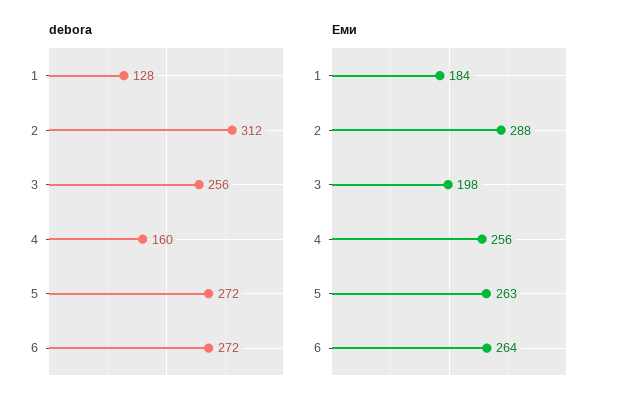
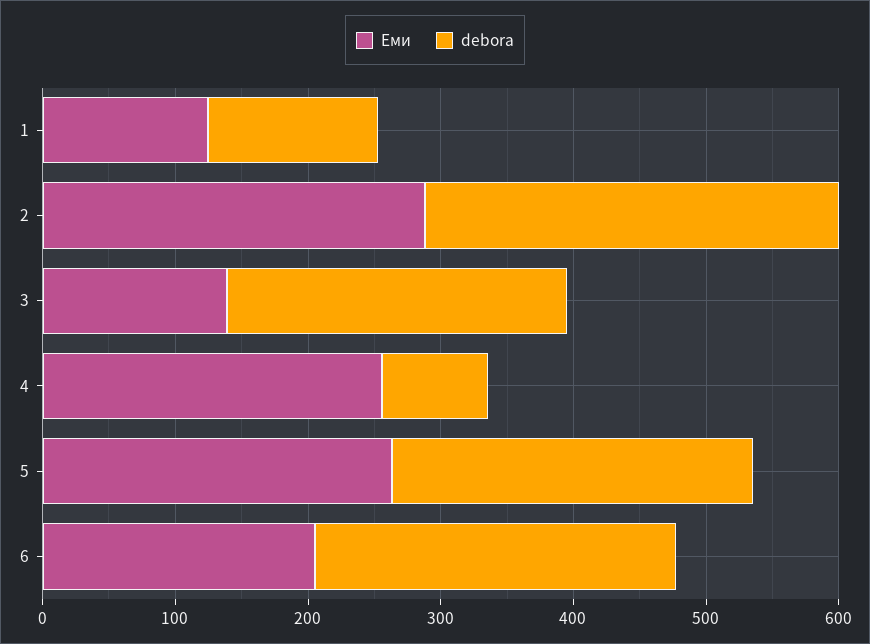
debora, 4: 160 -> 80
Еми, 1: 184 -> 120
Еми, 3: 198 -> 140
Еми, 6: 264 -> 200

